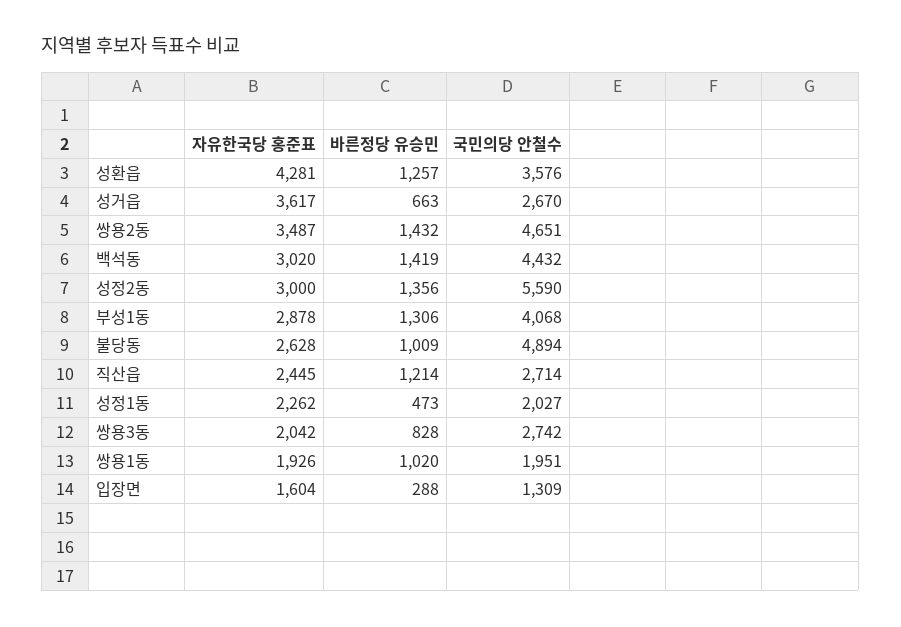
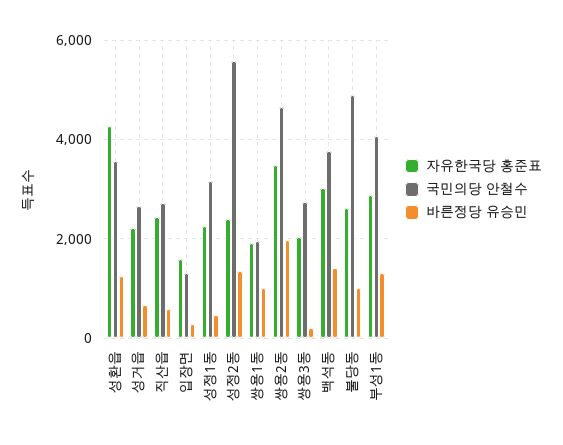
자유한국당 홍준표, 성거읍: 3617 -> 2200
바른정당 유승민, 쌍용2동: 1432 -> 2000
국민의당 안철수, 백석동: 4432 -> 3800
자유한국당 홍준표, 성정2동: 3000 -> 2400
바른정당 유승민, 직산읍: 1214 -> 600
국민의당 안철수, 성정1동: 2027 -> 3200
바른정당 유승민, 쌍용3동: 828 -> 200

